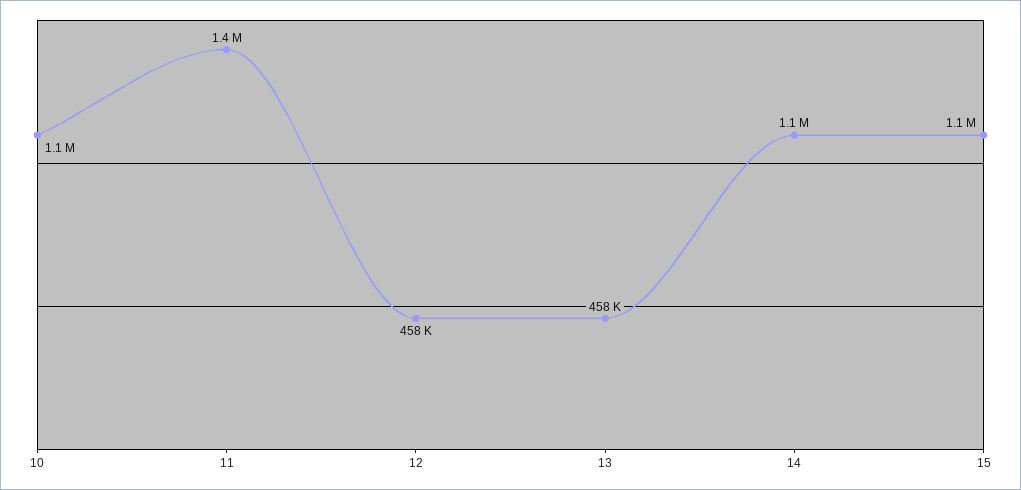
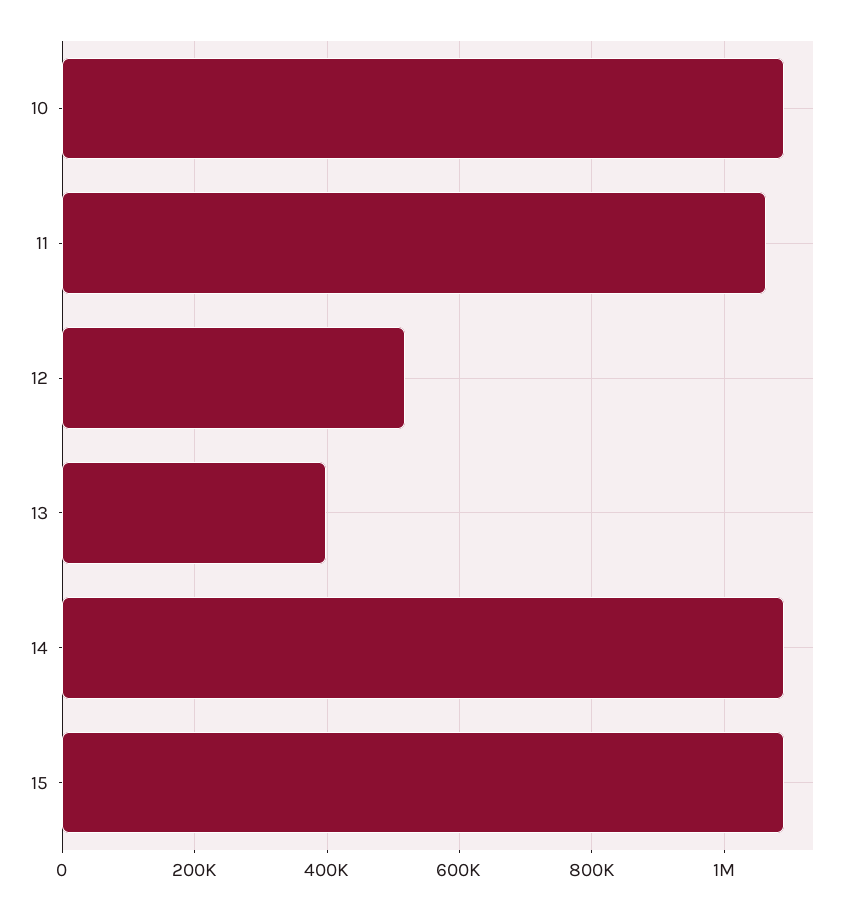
11: 1400000 -> 1060000
12: 458000 -> 520000
13: 458000 -> 400000

